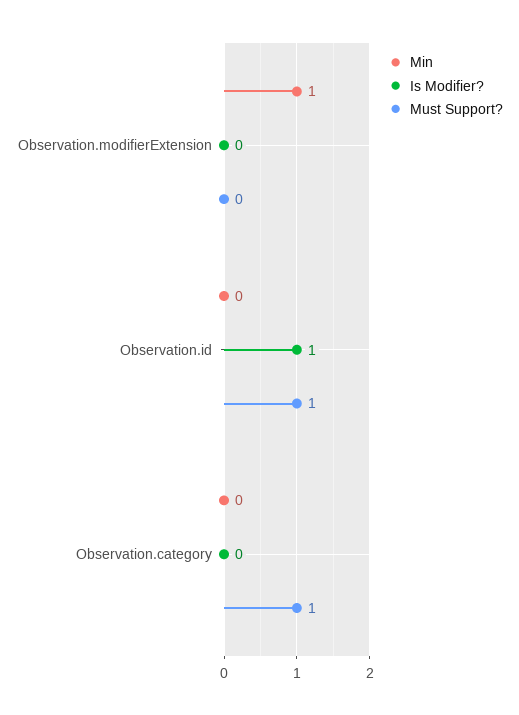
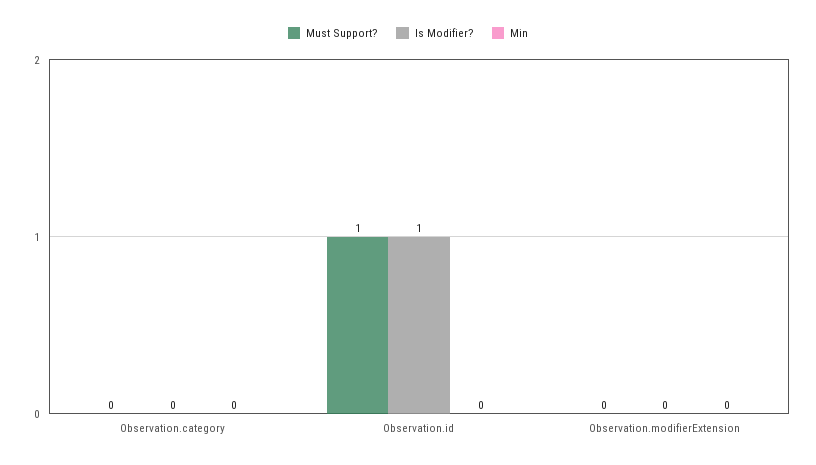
Min, Observation.modifierExtension: 1 -> 0
Must Support?, Observation.category: 1 -> 0

